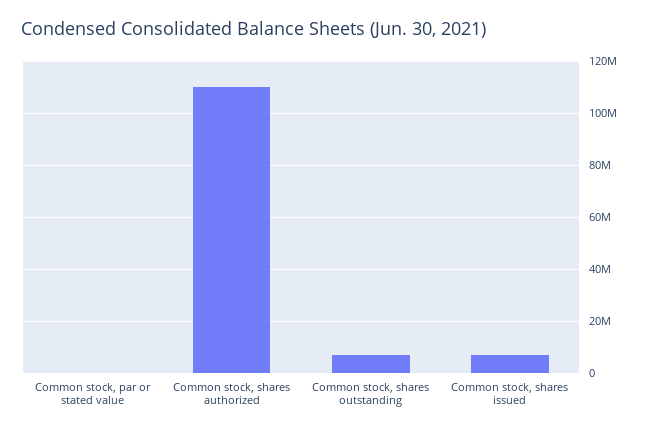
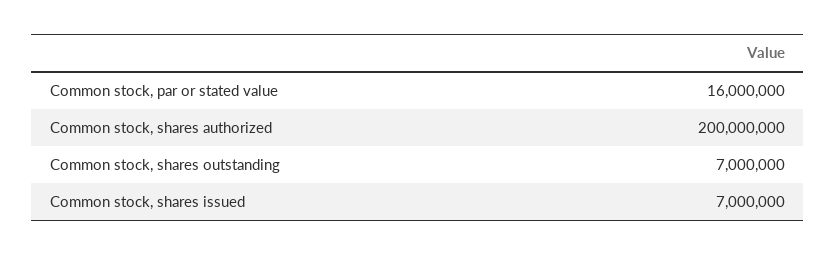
Common stock, par or stated value: 0 -> 16000000
Common stock, shares authorized: 110000000 -> 200000000

